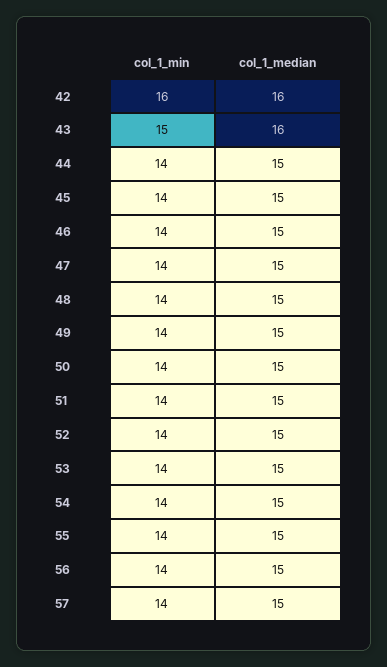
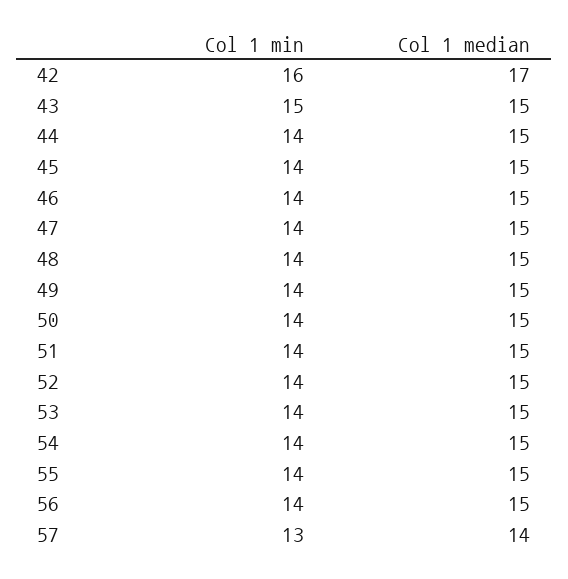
col_1_median, 42: 16 -> 17
col_1_median, 43: 16 -> 15
col_1_min, 57: 14 -> 13
col_1_median, 57: 15 -> 14

